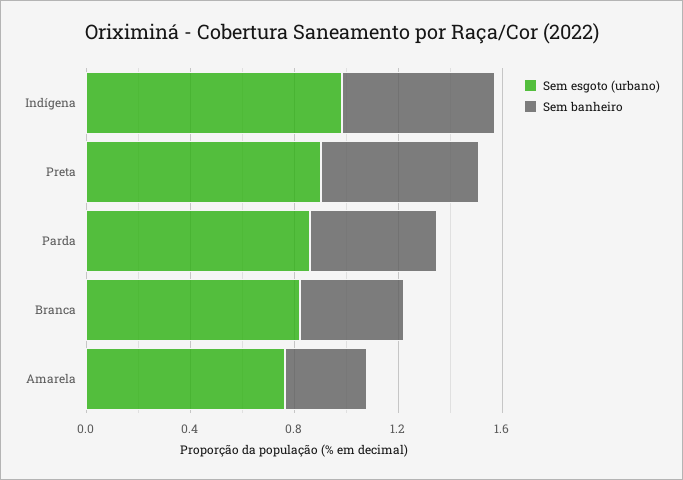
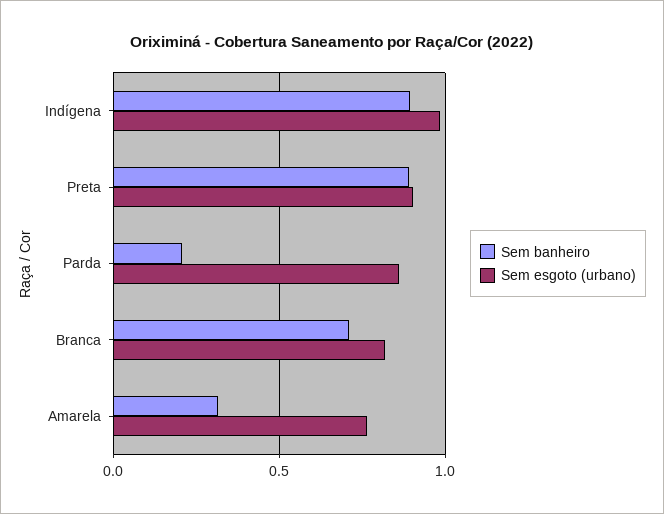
Sem banheiro, Indígena: 0.6 -> 0.9
Sem banheiro, Preta: 0.6 -> 0.9
Sem banheiro, Parda: 0.5 -> 0.2
Sem banheiro, Branca: 0.4 -> 0.7

